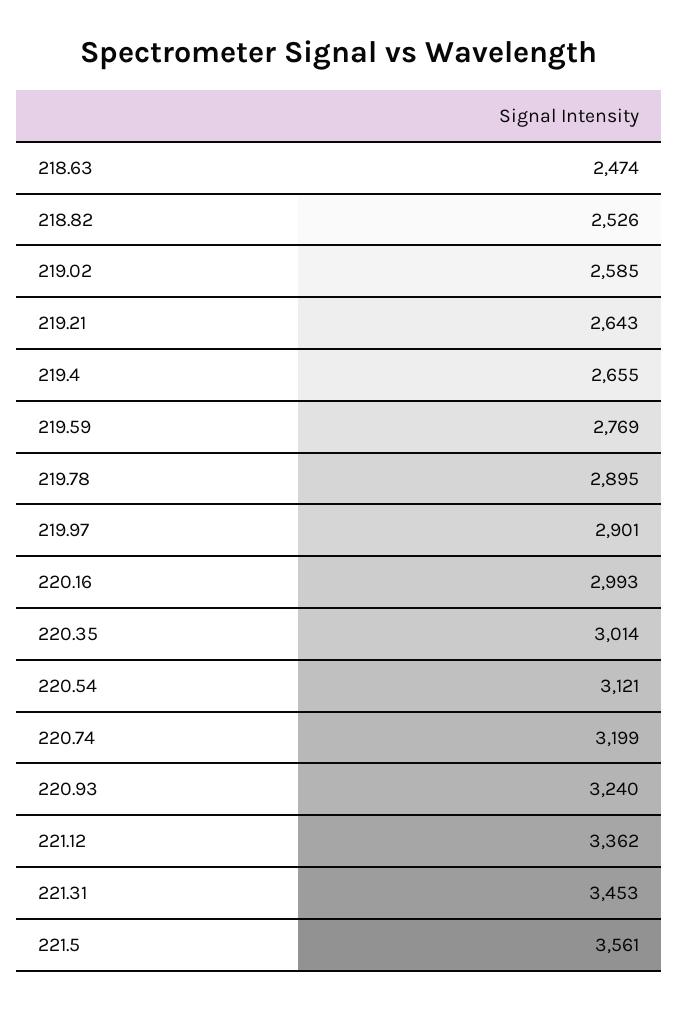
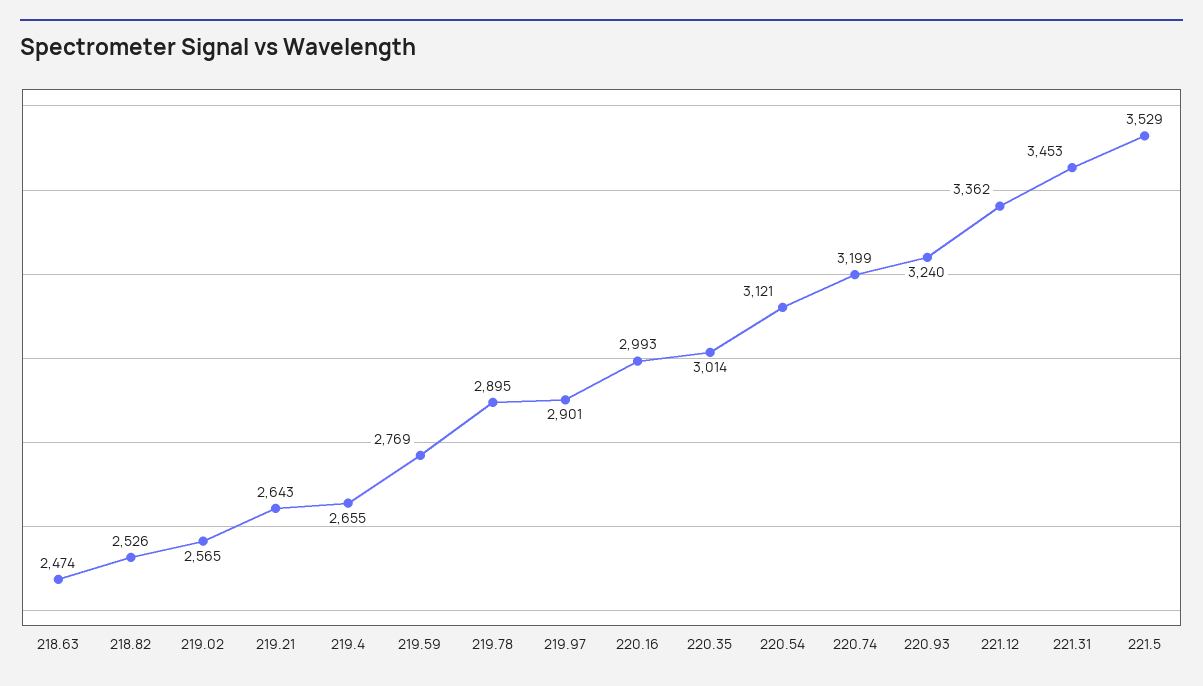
219.02: 2585 -> 2565
221.5: 3561 -> 3529

